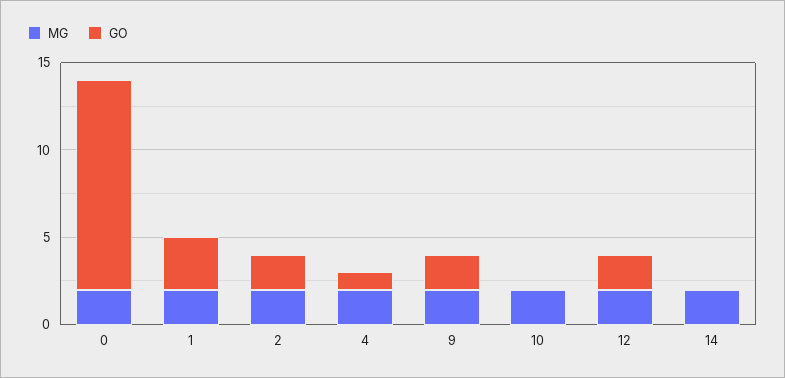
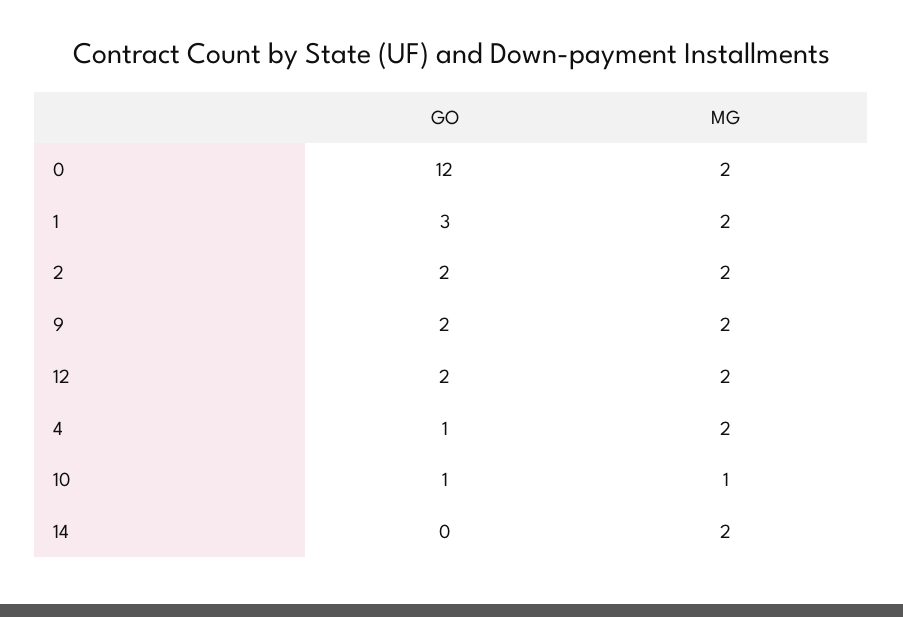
MG, 10: 2 -> 1
GO, 10: 0 -> 1

